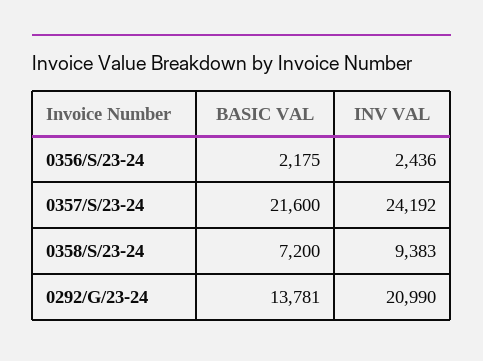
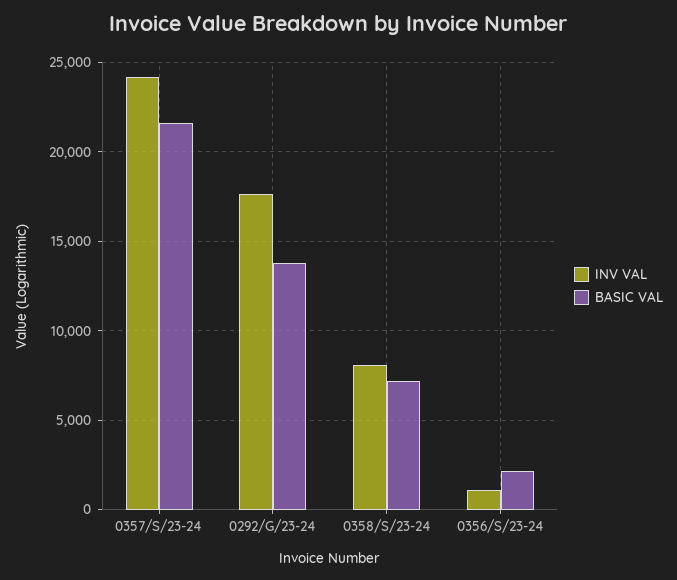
INV VAL, 0356/S/23-24: 2436 -> 1000
INV VAL, 0358/S/23-24: 9383 -> 8000
INV VAL, 0292/G/23-24: 20990 -> 17500

